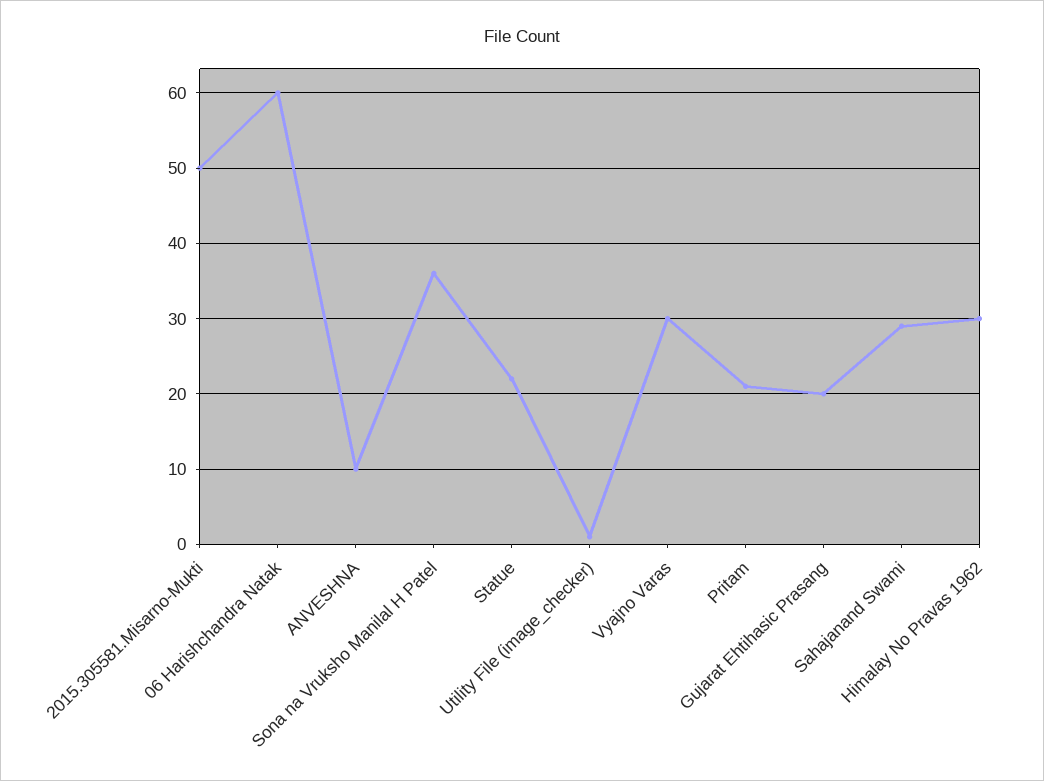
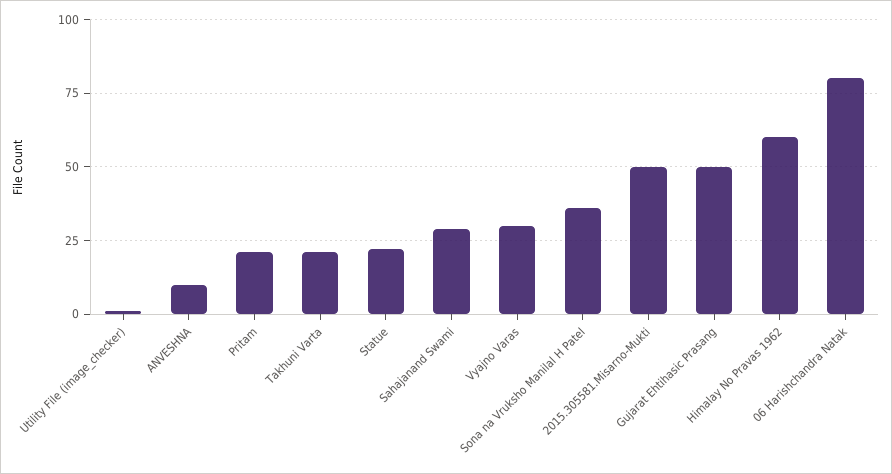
06 Harishchandra Natak: 60 -> 80
Gujarat Ehtihasic Prasang: 20 -> 50
Himalay No Pravas 1962: 30 -> 60
Takhuni Varta: none -> 20

